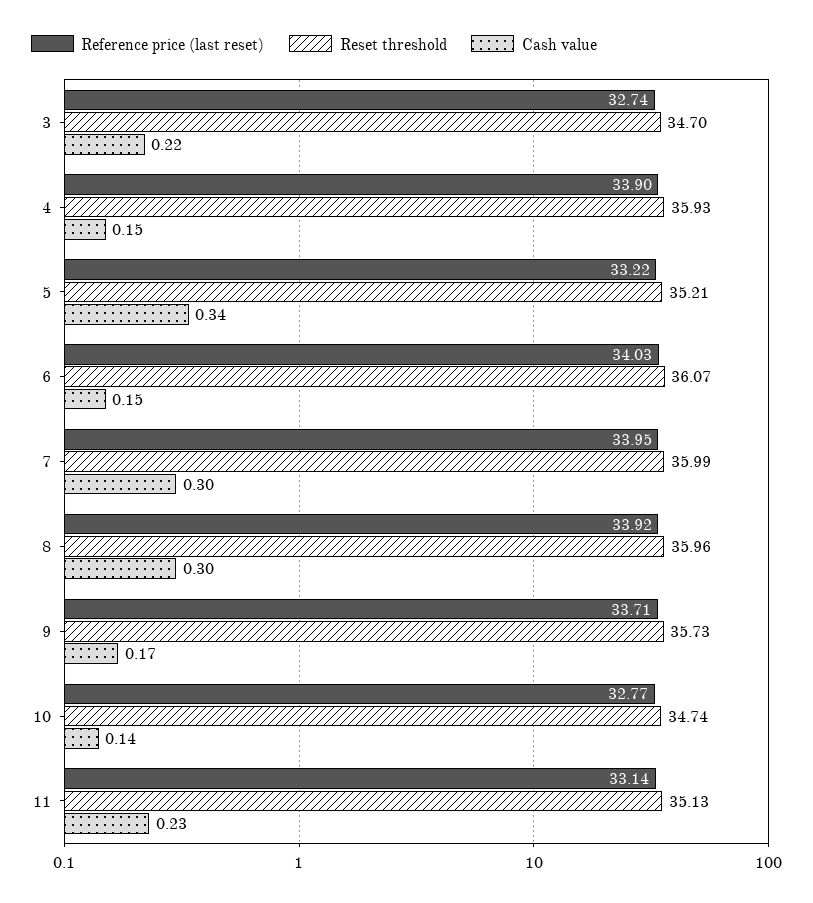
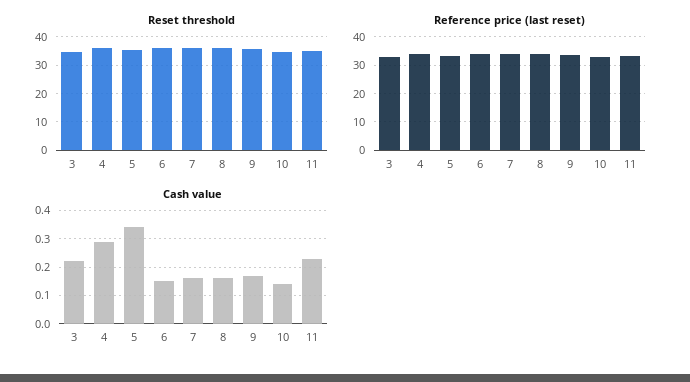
Cash value, 4: 0.15 -> 0.3
Cash value, 7: 0.3 -> 0.15
Cash value, 8: 0.3 -> 0.15

